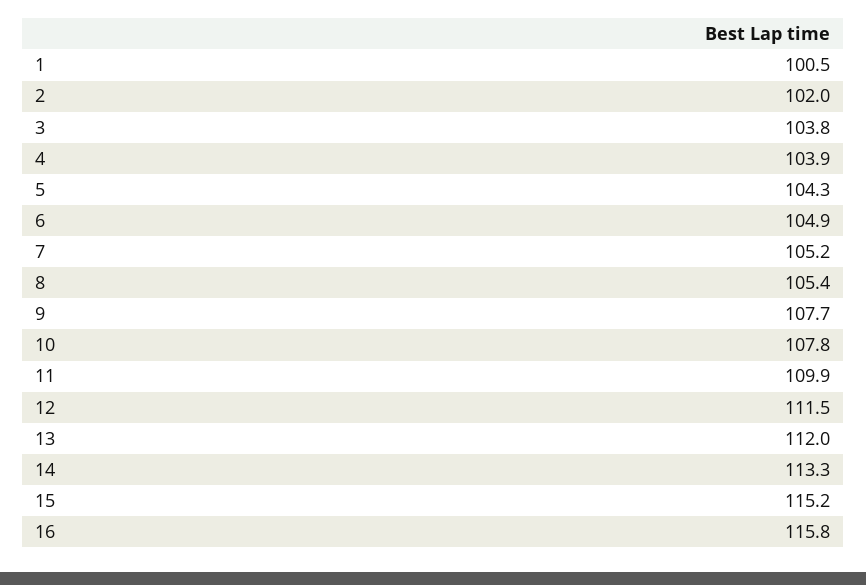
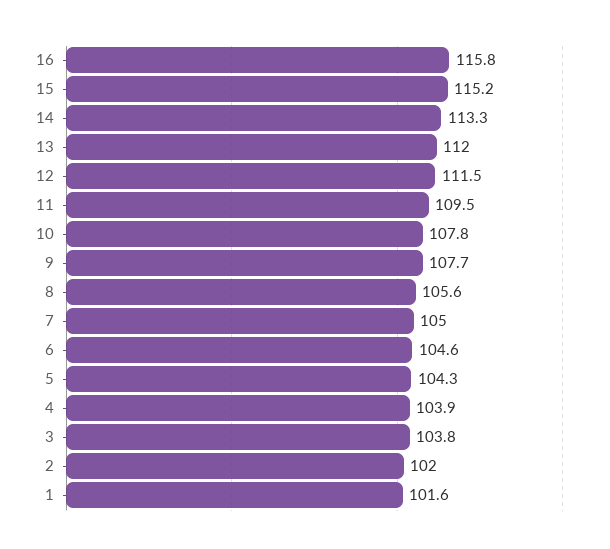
1: 100.5 -> 101.6
6: 104.9 -> 104.6
7: 105.2 -> 105
8: 105.4 -> 105.6
11: 109.9 -> 109.5

